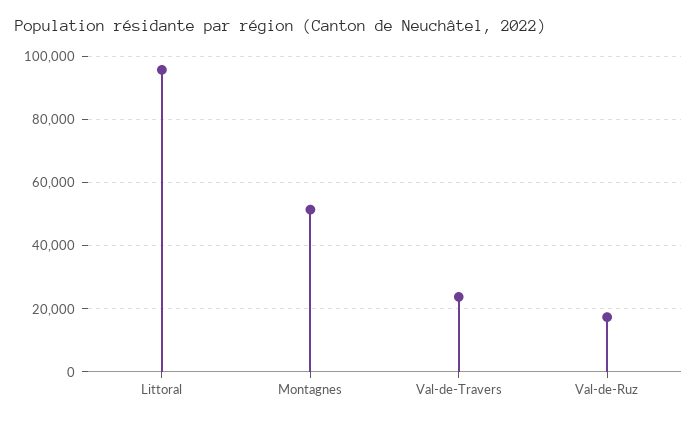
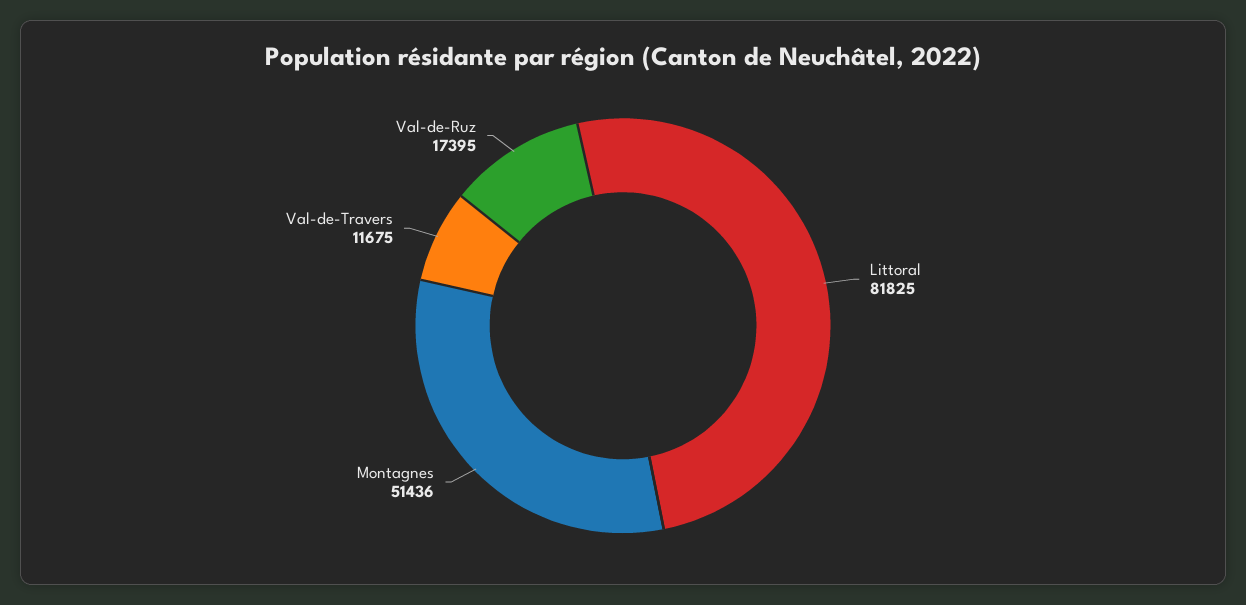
Littoral: 96000 -> 81825
Val-de-Travers: 24000 -> 11675

